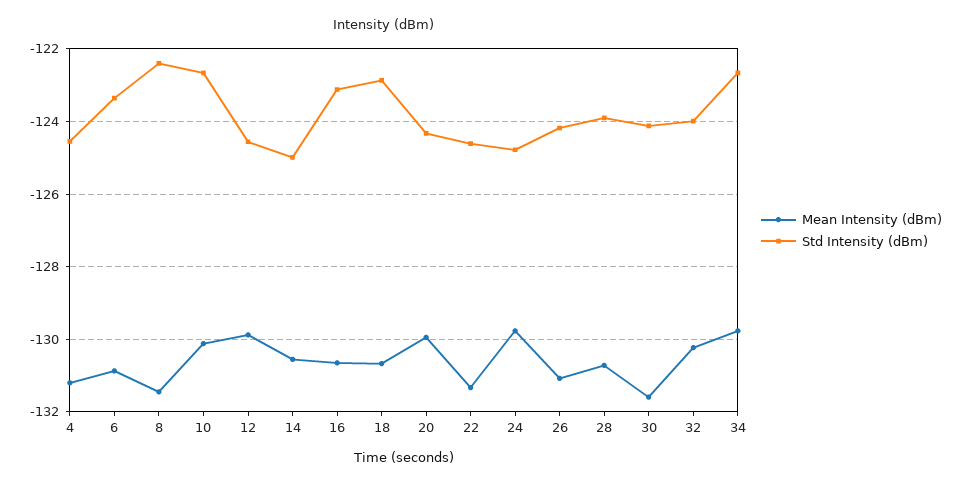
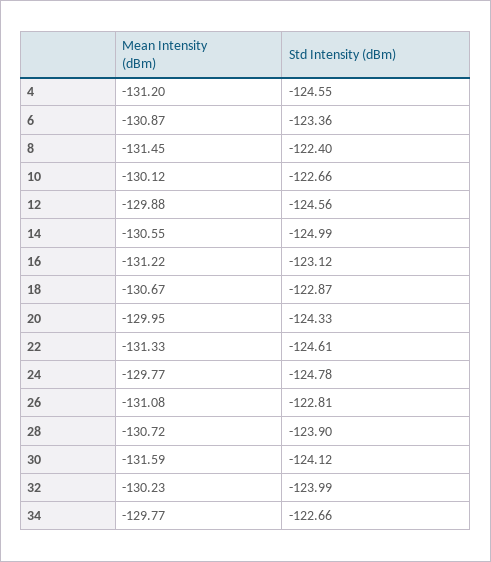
Mean Intensity (dBm), 16: -130.6 -> -131.22
Std Intensity (dBm), 26: -124.2 -> -122.81

